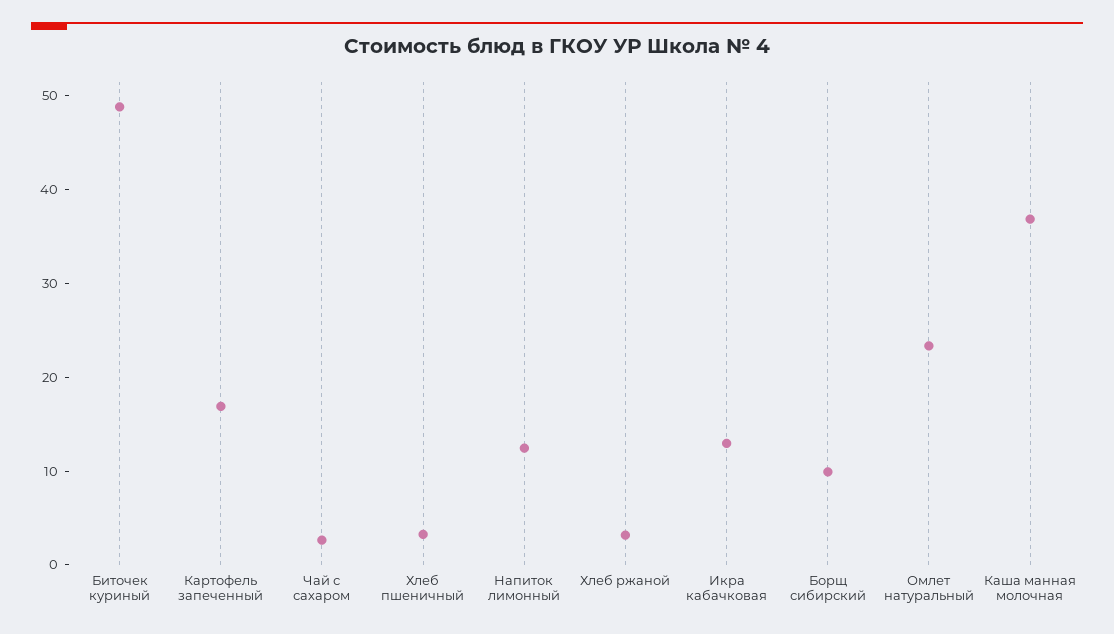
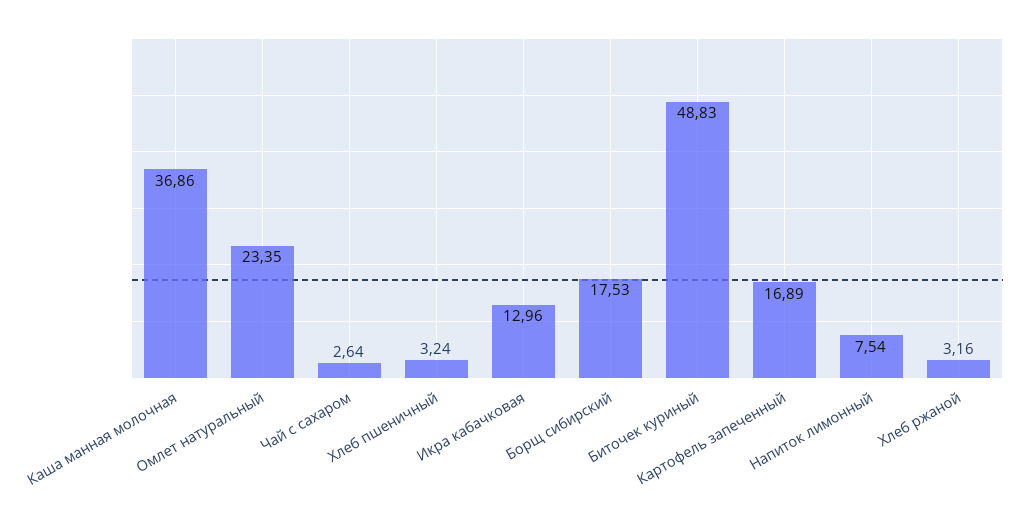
Напиток лимонный: 12 -> 7.54
Борщ сибирский: 10 -> 17.53

